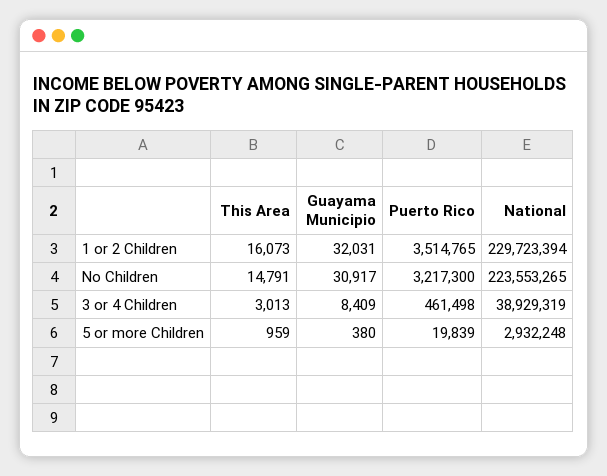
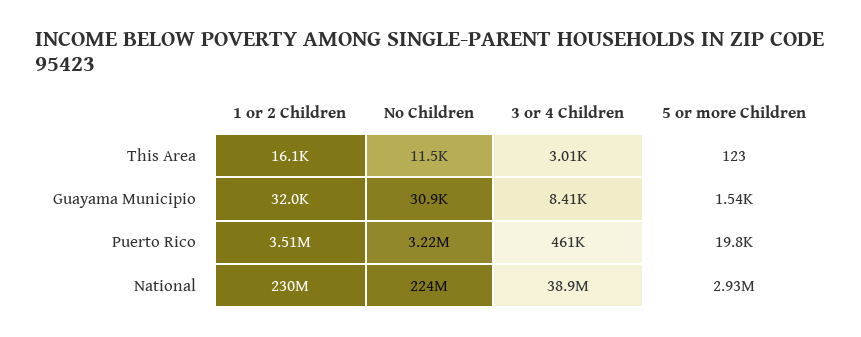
This Area, No Children: 14791 -> 11500
This Area, 5 or more Children: 959 -> 123
Guayama Municipio, 5 or more Children: 380 -> 1540

